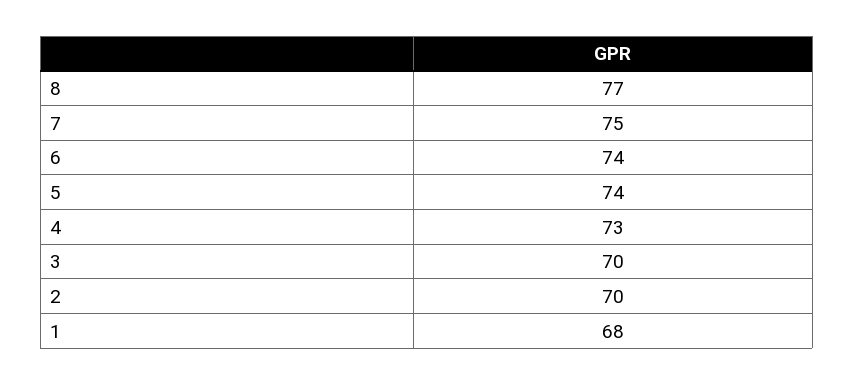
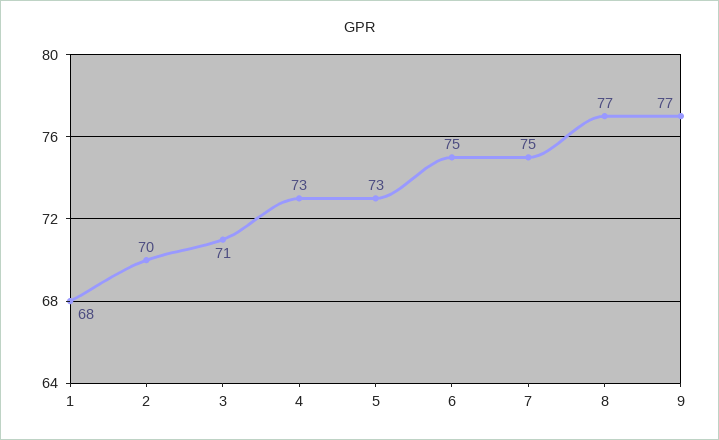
6: 74 -> 75
5: 74 -> 73
3: 70 -> 71
9: none -> 77

